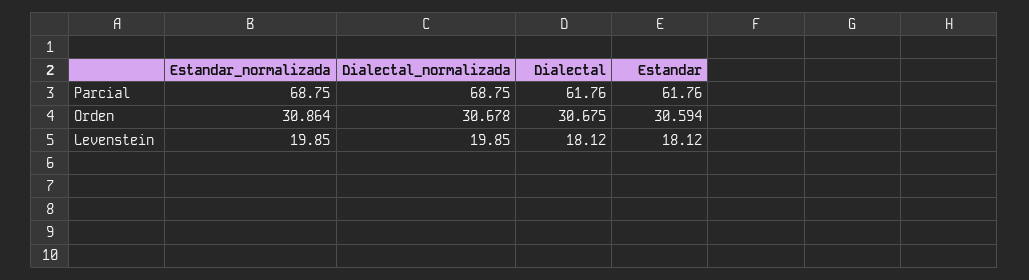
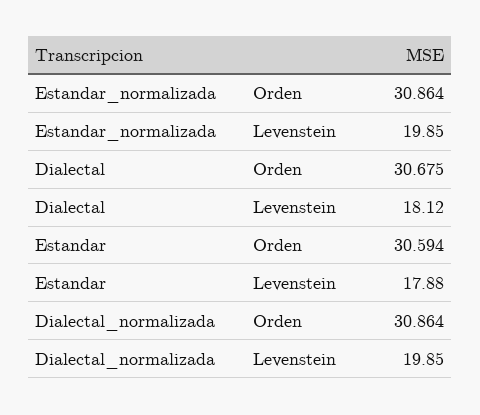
Estandar_normalizada, Parcial: 68.75 -> none
Dialectal_normalizada, Parcial: 68.75 -> none
Dialectal, Parcial: 61.76 -> none
Estandar, Parcial: 61.76 -> none
Dialectal_normalizada, Orden: 30.678 -> 30.864
Estandar, Levenstein: 18.12 -> 17.88

